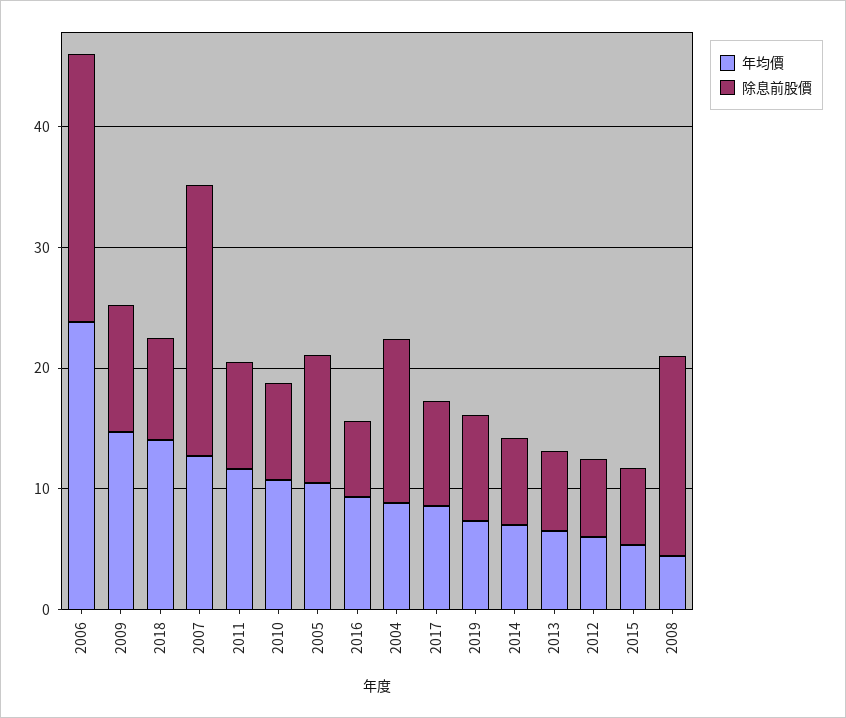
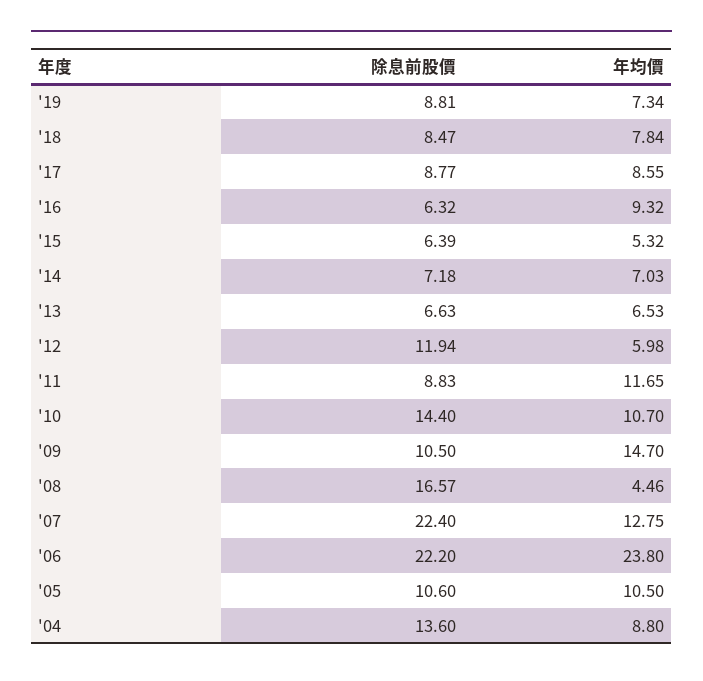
年均價, 2018: 14 -> 7.84
除息前股價, 2010: 8 -> 14.4
除息前股價, 2012: 6 -> 11.94

